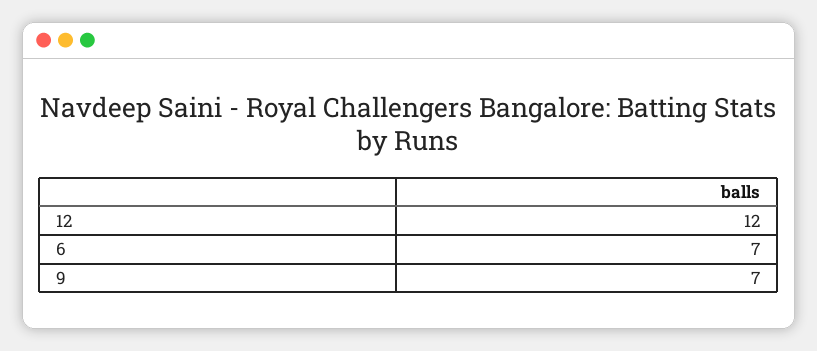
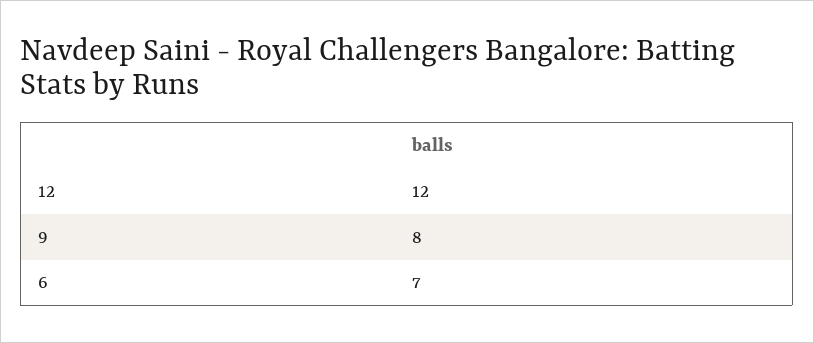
9: 7 -> 8

